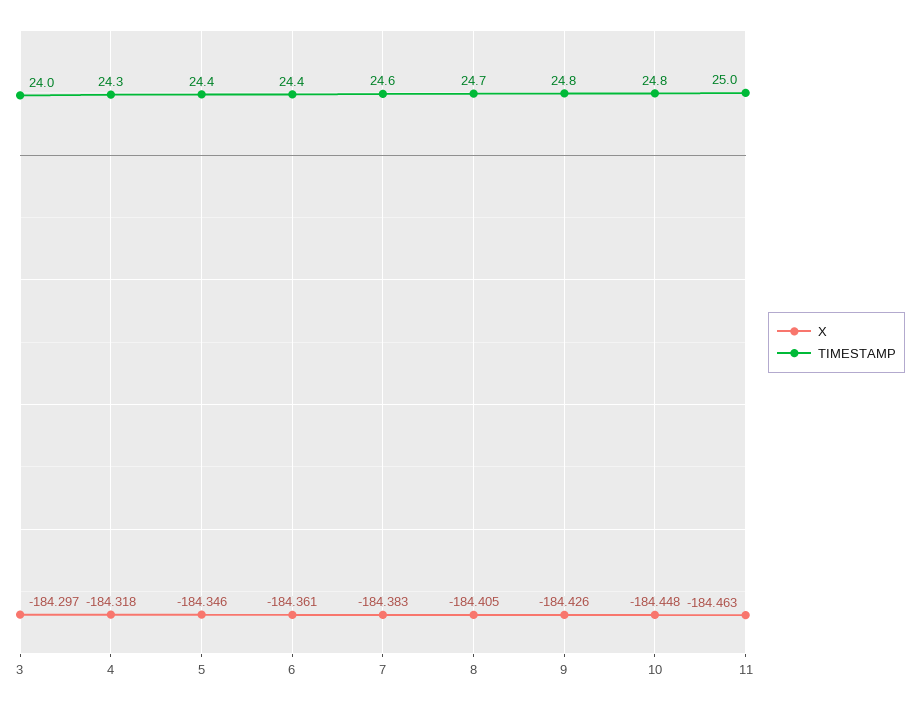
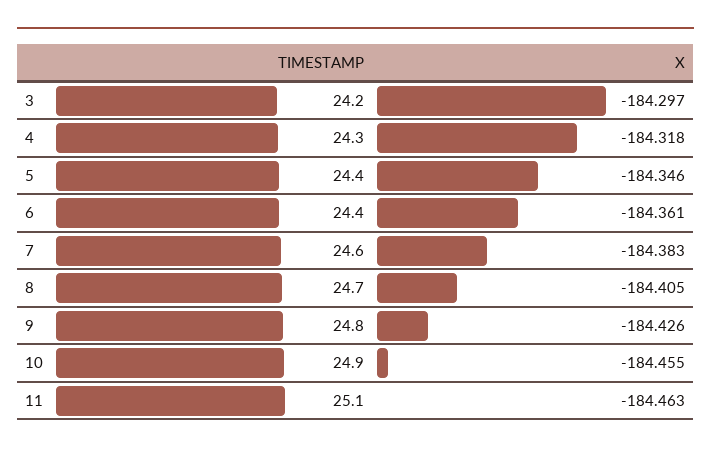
TIMESTAMP, 3: 24 -> 24.2
X, 10: -184.448 -> -184.455
TIMESTAMP, 10: 24.8 -> 24.9
TIMESTAMP, 11: 25 -> 25.1

